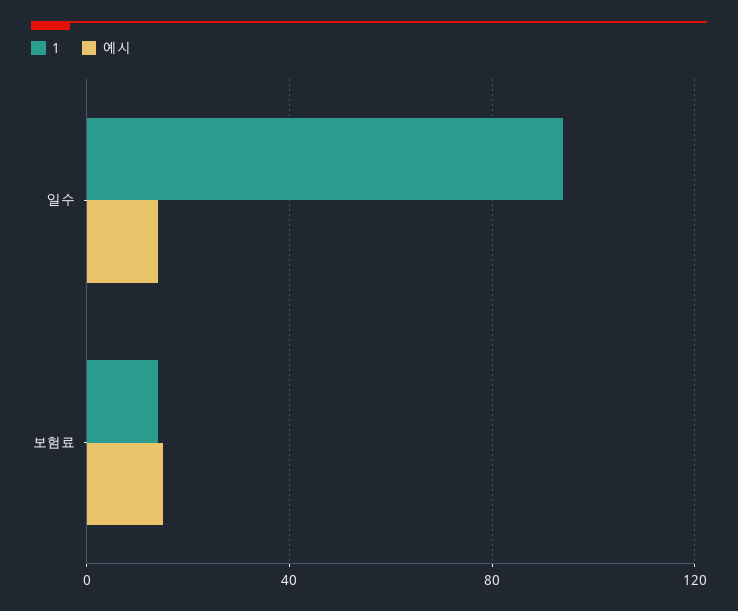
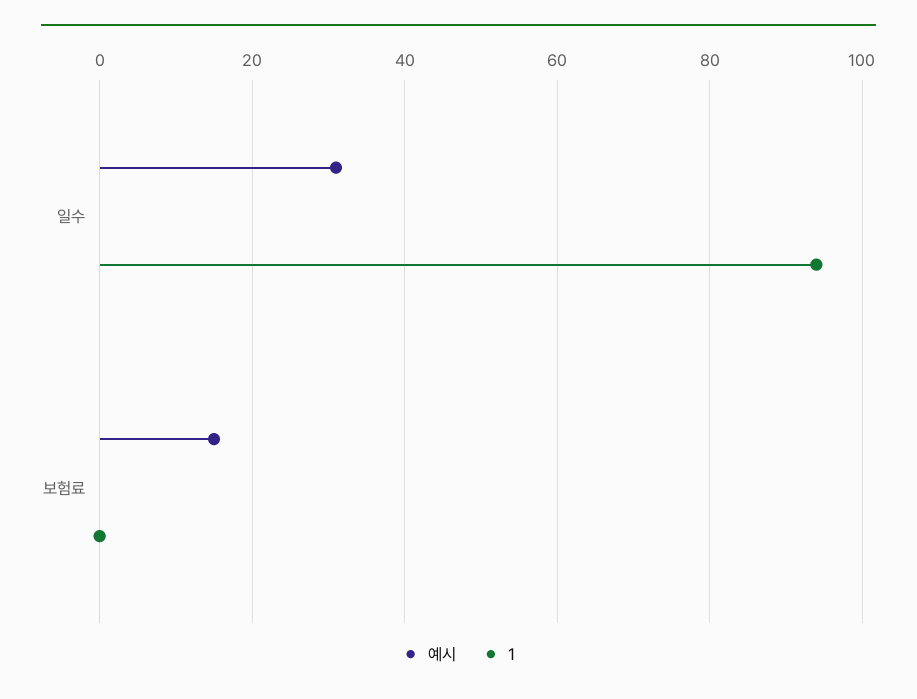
예시, 일수: 15 -> 30
1, 보험료: 15 -> 0

